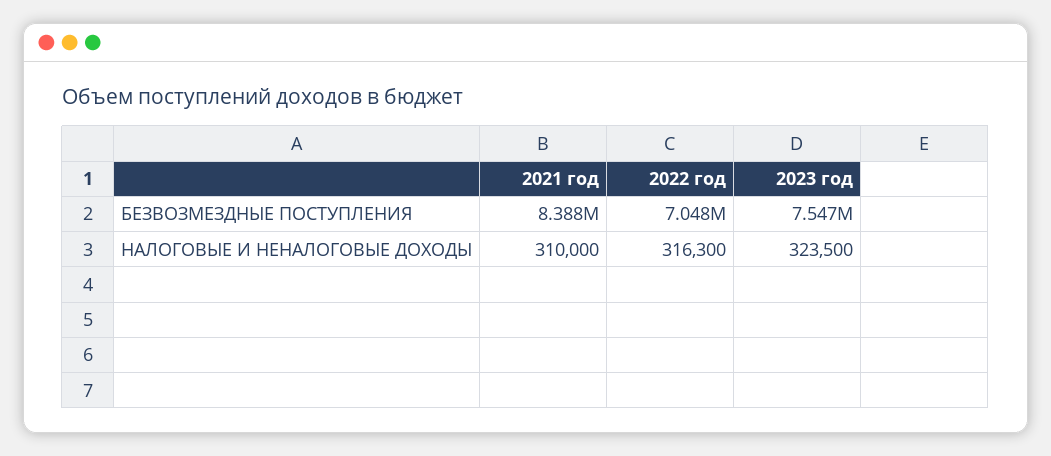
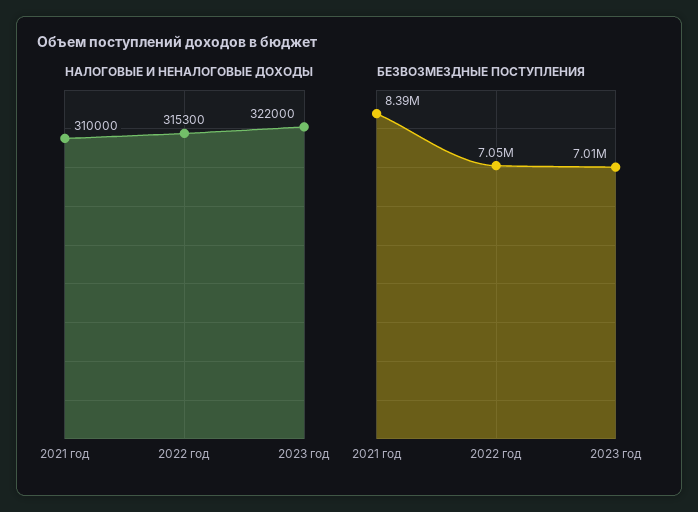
БЕЗВОЗМЕЗДНЫЕ ПОСТУПЛЕНИЯ, 2023 год: 7547000 -> 7010000
НАЛОГОВЫЕ И НЕНАЛОГОВЫЕ ДОХОДЫ, 2022 год: 316300 -> 315300
НАЛОГОВЫЕ И НЕНАЛОГОВЫЕ ДОХОДЫ, 2023 год: 323500 -> 322000

